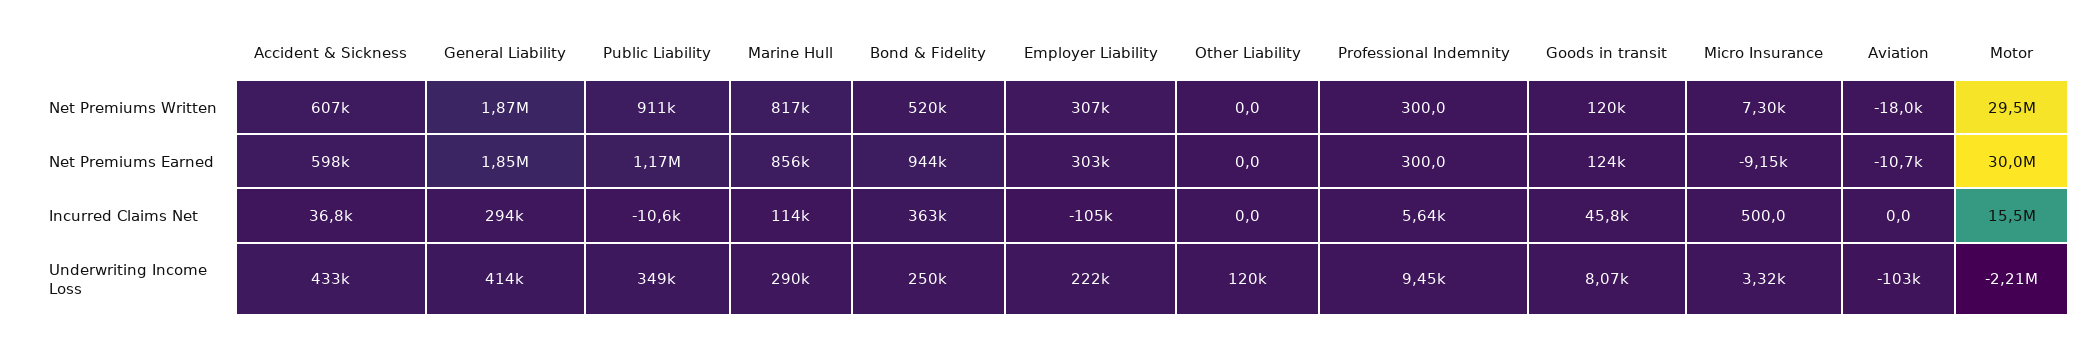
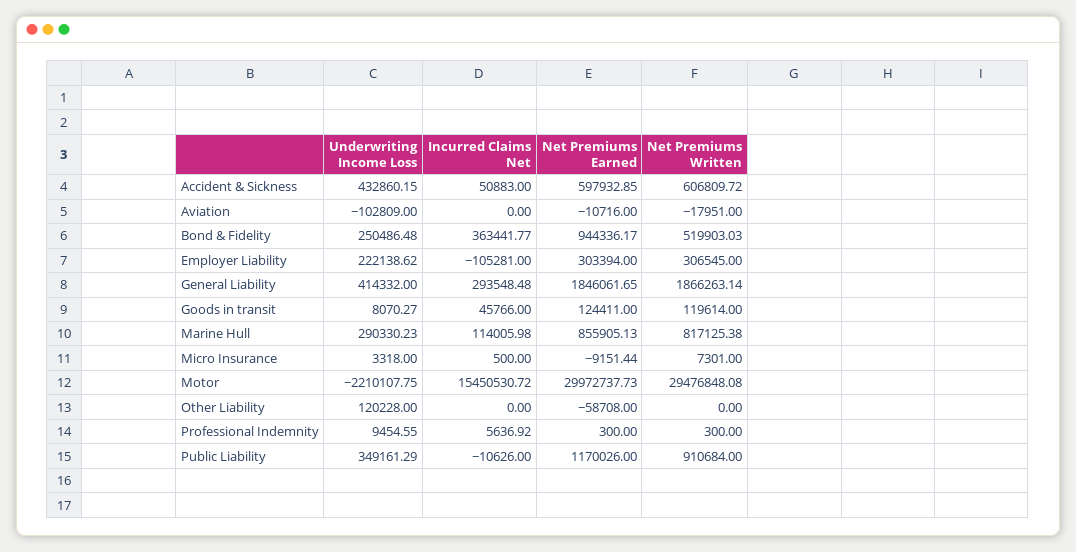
Other Liability, Net Premiums Earned: 0 -> -58708
Accident & Sickness, Incurred Claims Net: 36800 -> 50883

